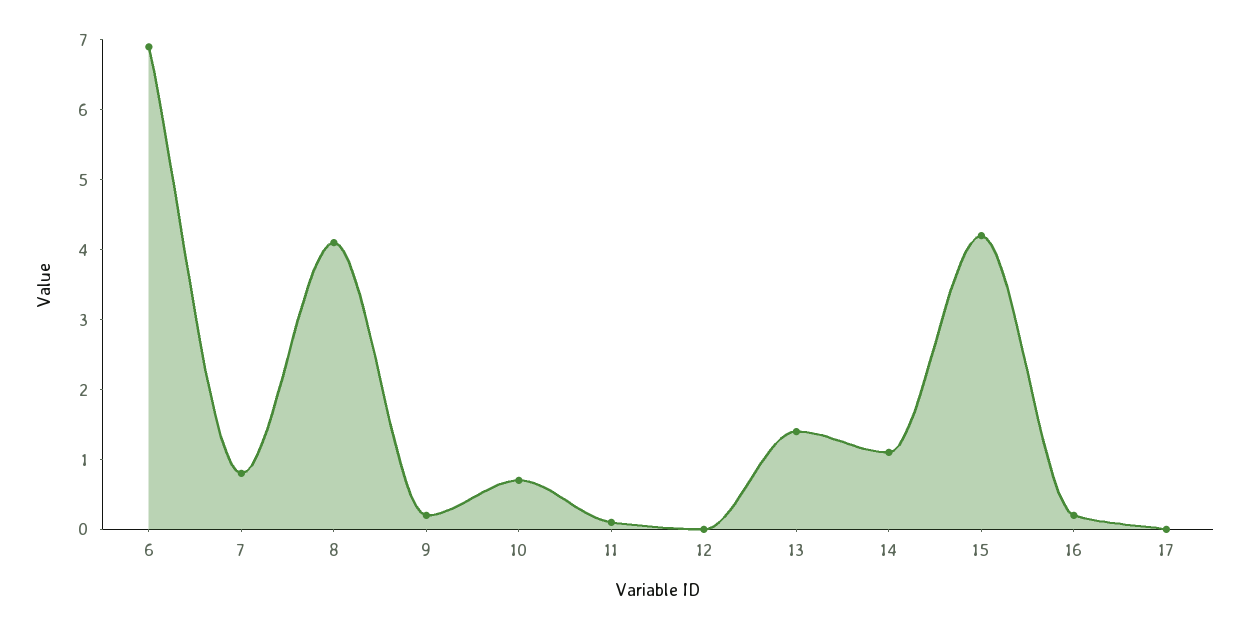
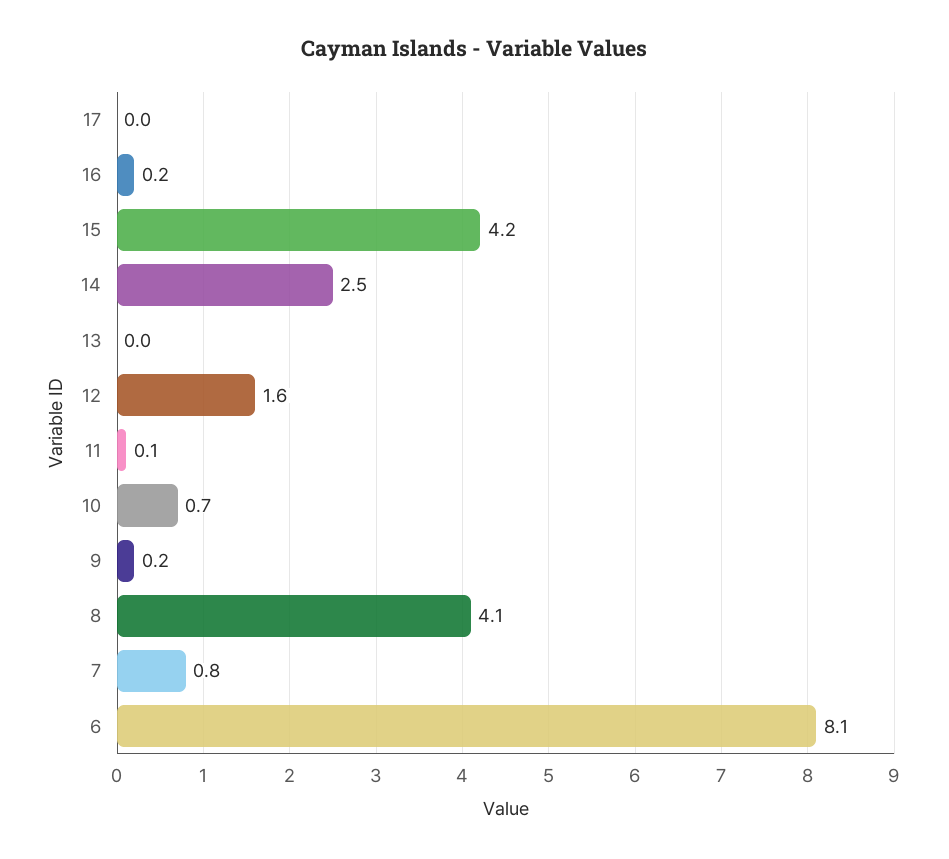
6: 7 -> 8.1
12: 0 -> 1.6
13: 1.5 -> 0
14: 1 -> 2.5

